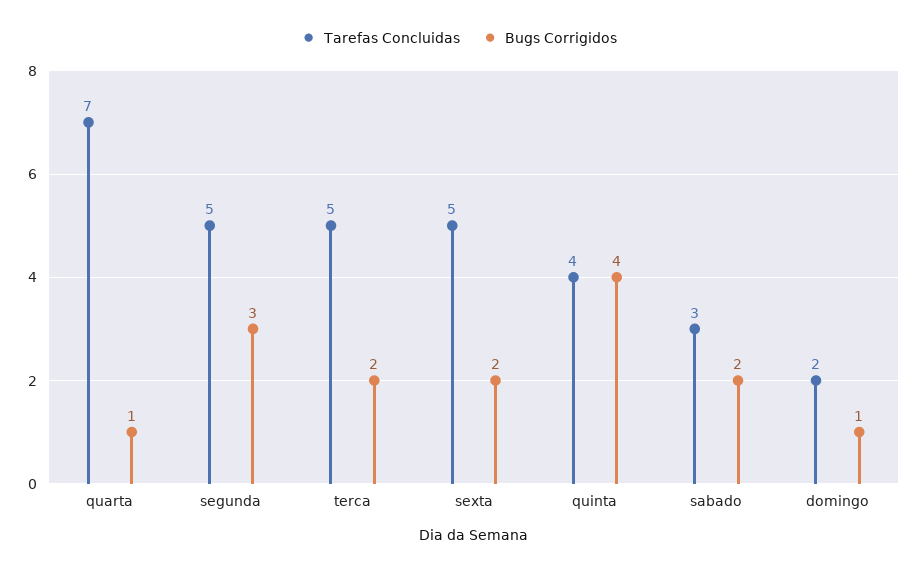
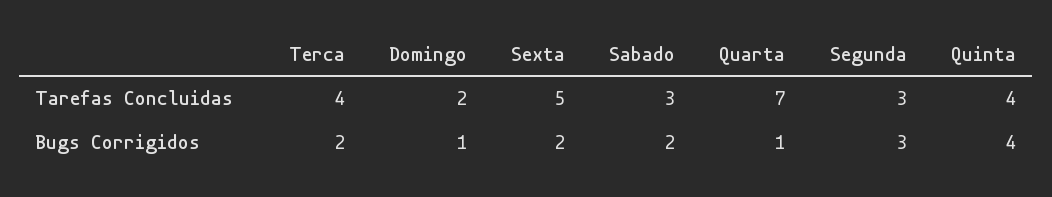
Tarefas Concluidas, segunda: 5 -> 3
Tarefas Concluidas, terca: 5 -> 4

